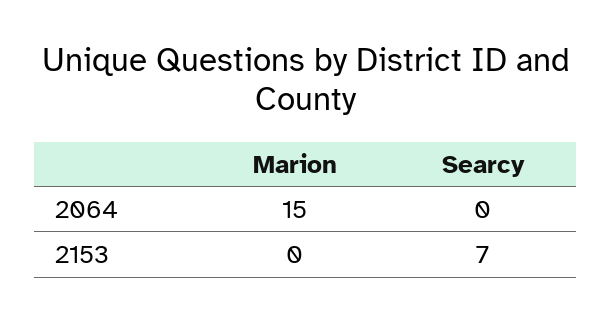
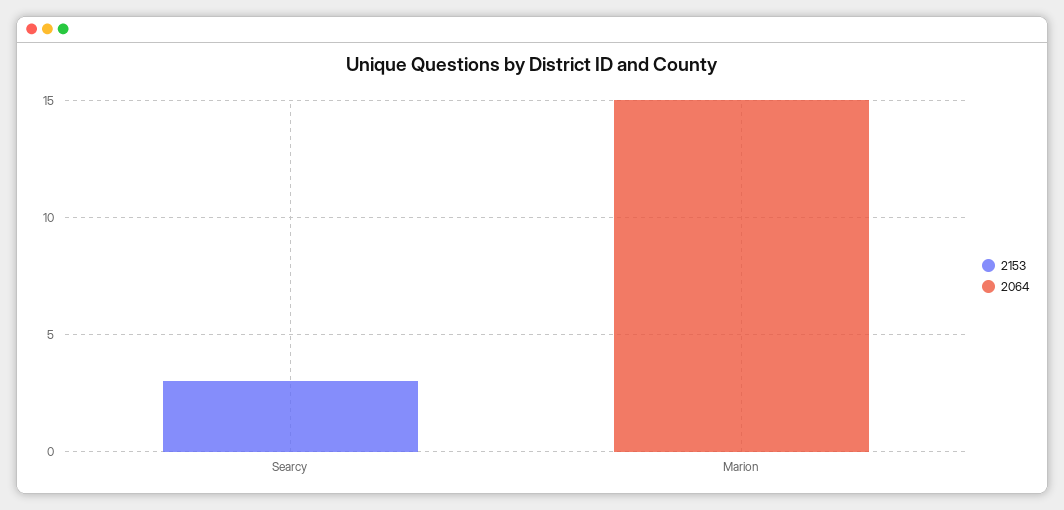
2153, Searcy: 7 -> 3

